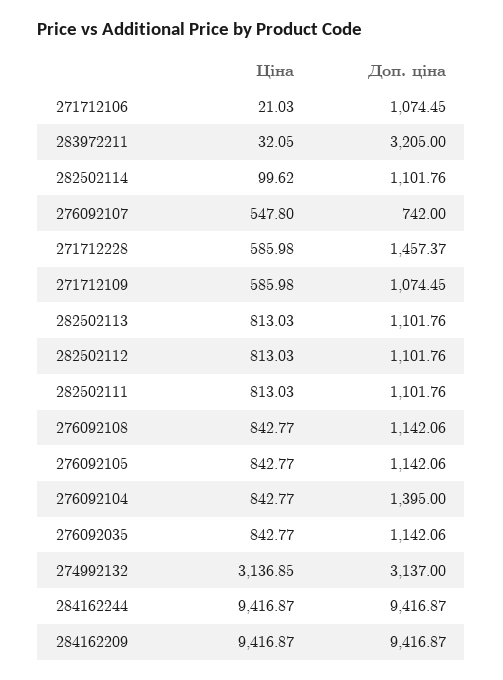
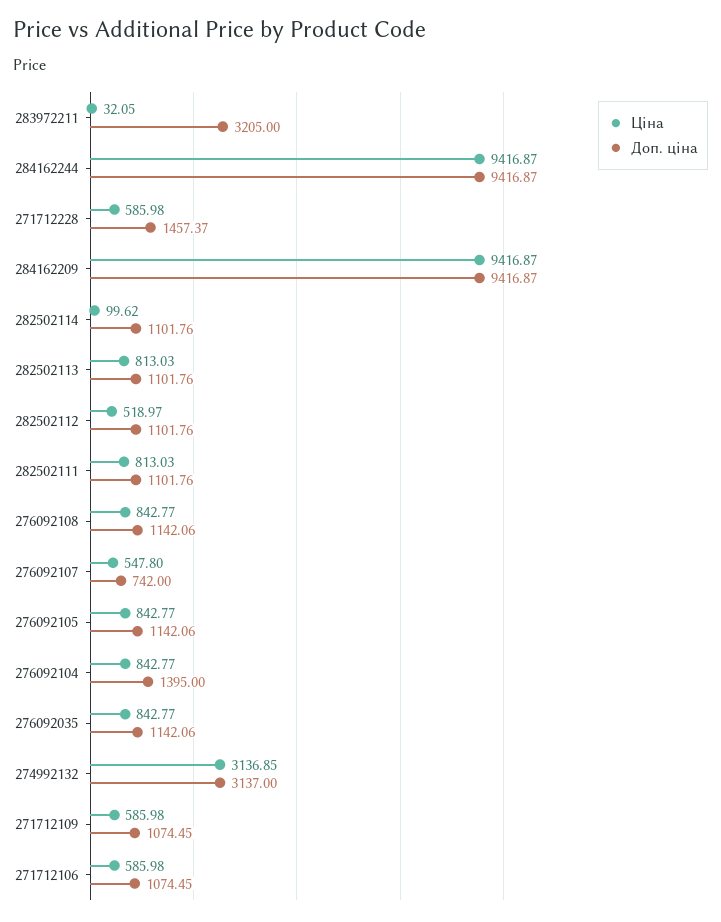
Ціна, 271712106: 21.03 -> 585.98
Ціна, 282502112: 813.03 -> 518.97

